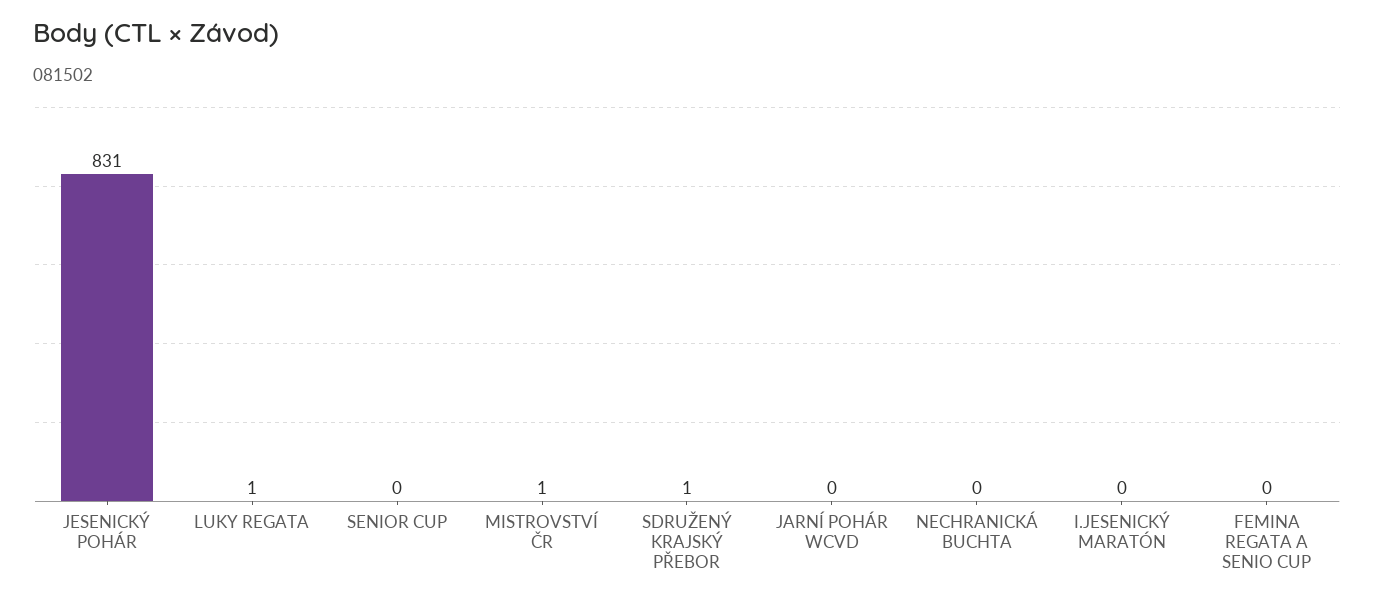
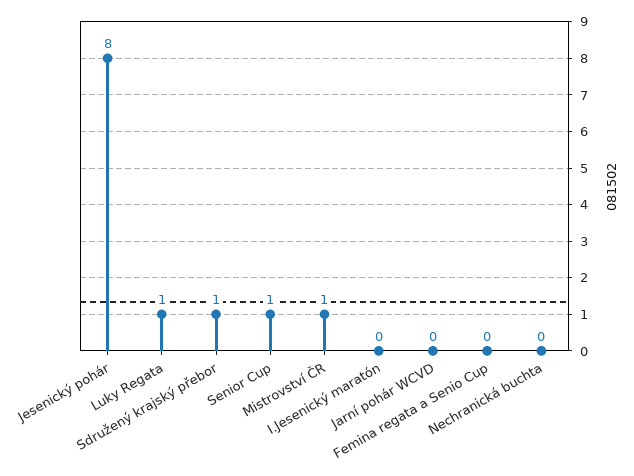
JESENICKÝ POHÁR: 831 -> 8
SENIOR CUP: 0 -> 1

